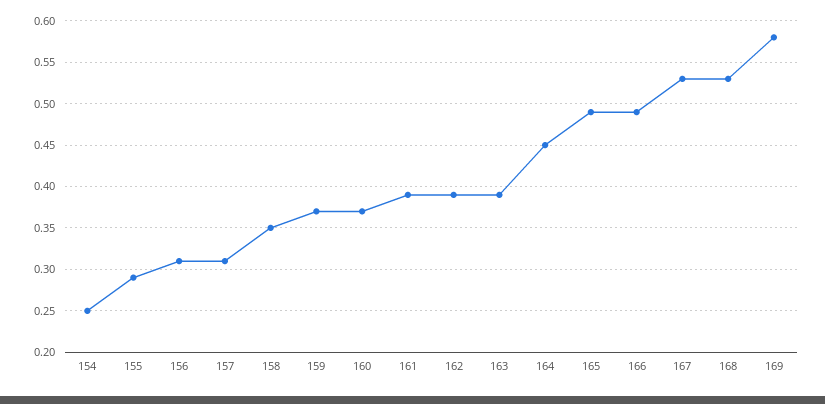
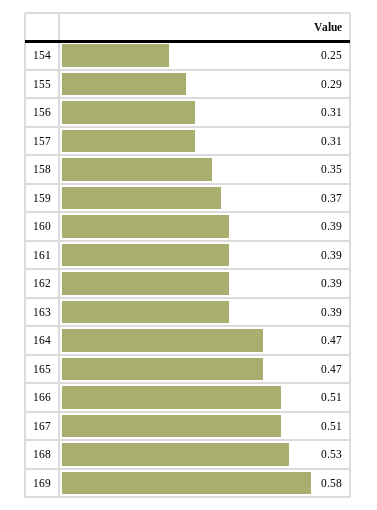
160: 0.37 -> 0.39
164: 0.45 -> 0.47
165: 0.49 -> 0.47
166: 0.49 -> 0.51
167: 0.53 -> 0.51

